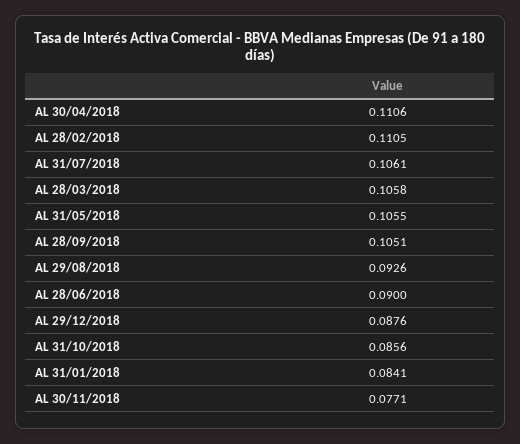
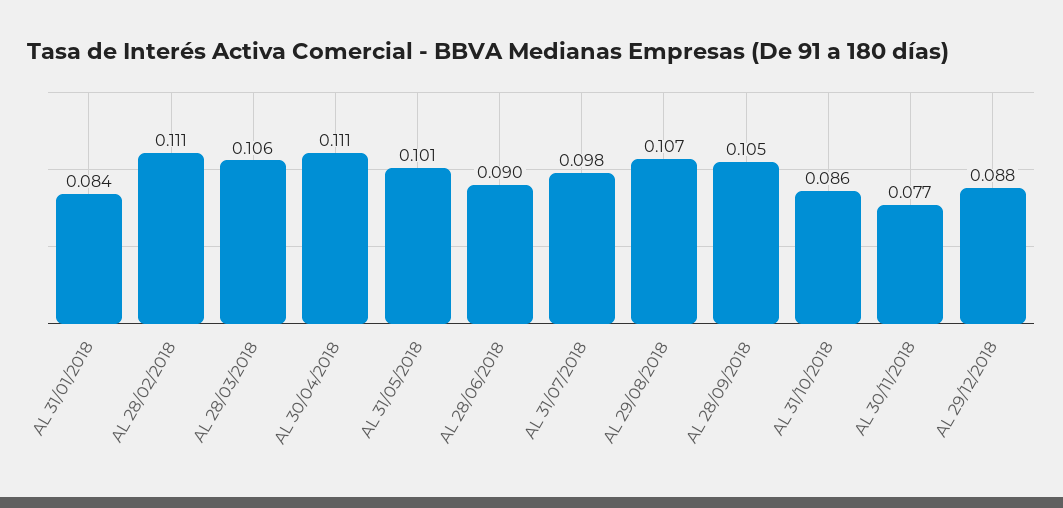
AL 31/07/2018: 0.1061 -> 0.098
AL 31/05/2018: 0.1055 -> 0.101
AL 29/08/2018: 0.0926 -> 0.107

